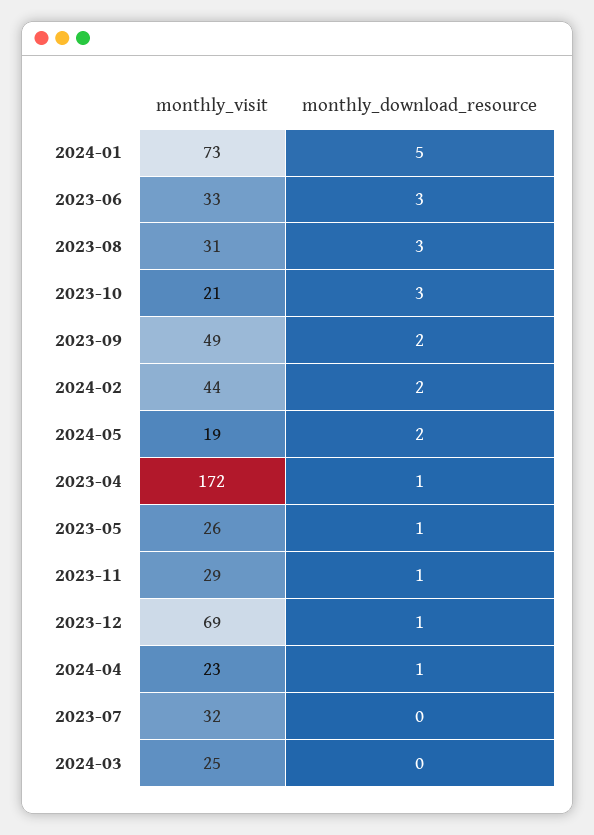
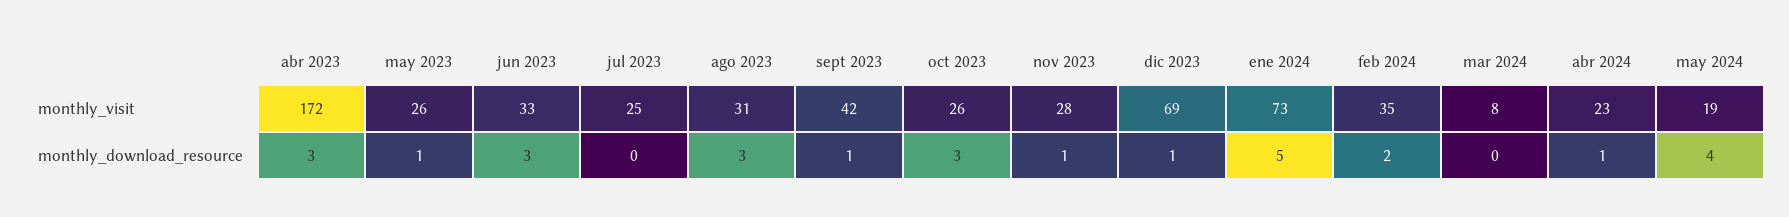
monthly_visit, 2023-10: 21 -> 26
monthly_visit, 2023-09: 49 -> 42
monthly_download_resource, 2023-09: 2 -> 1
monthly_visit, 2024-02: 44 -> 35
monthly_download_resource, 2024-05: 2 -> 4
monthly_download_resource, 2023-04: 1 -> 3
monthly_visit, 2023-11: 29 -> 28
monthly_visit, 2023-07: 32 -> 25
monthly_visit, 2024-03: 25 -> 8

